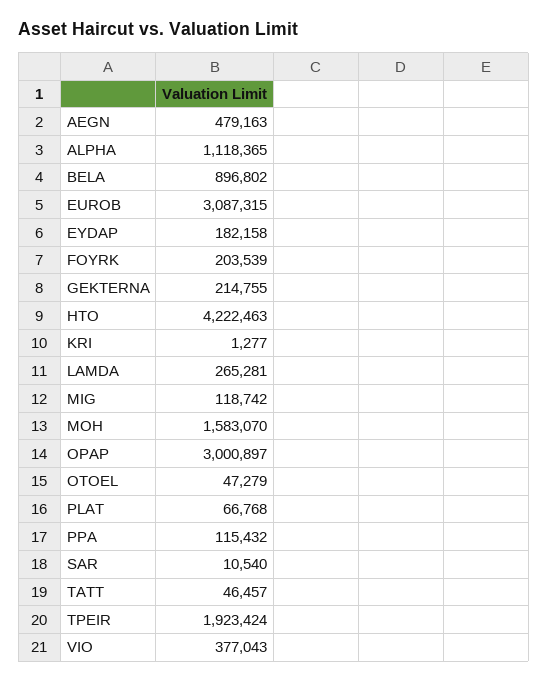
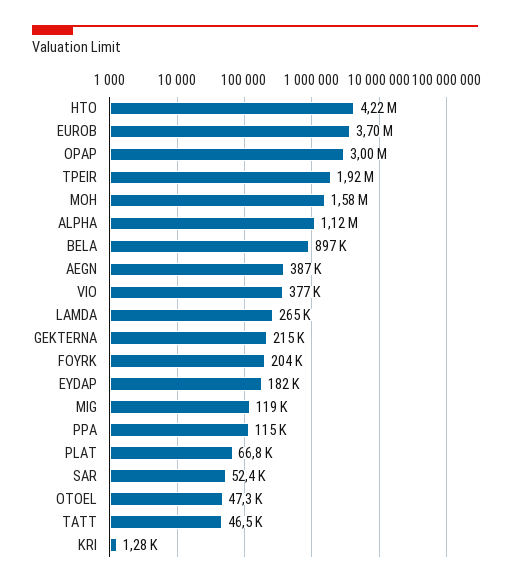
AEGN: 479163 -> 387000
EUROB: 3087315 -> 3700000
SAR: 10540 -> 52400

